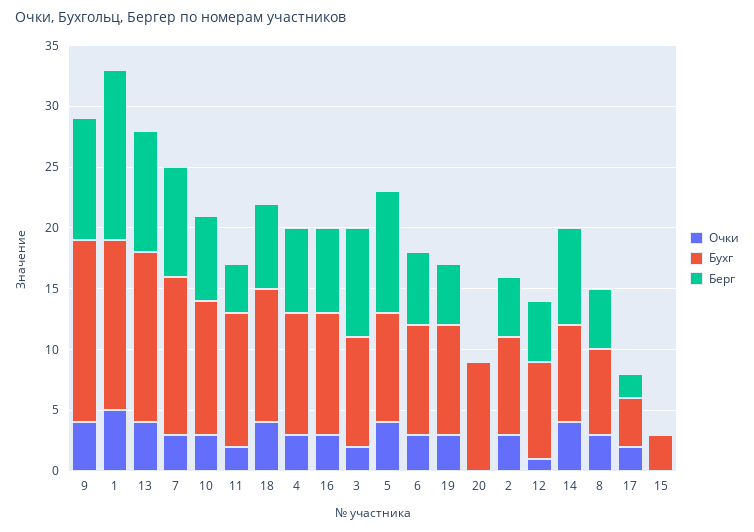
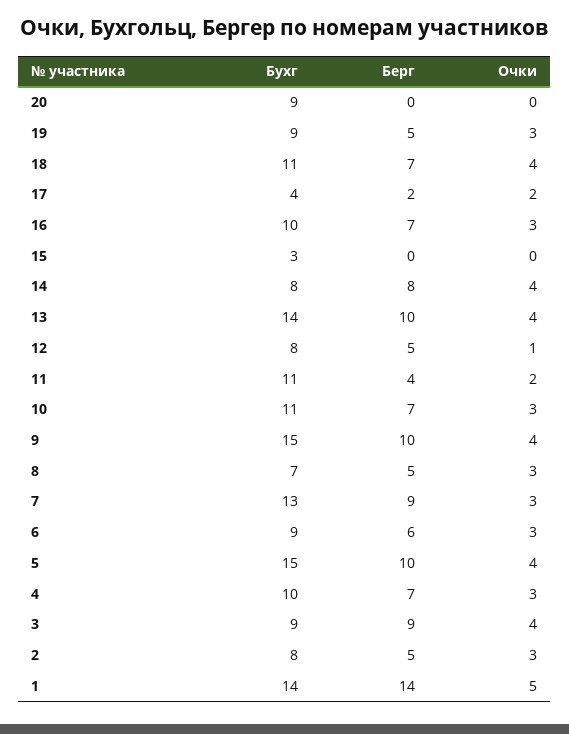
Очки, 3: 2 -> 4
Бухг, 5: 9 -> 15

